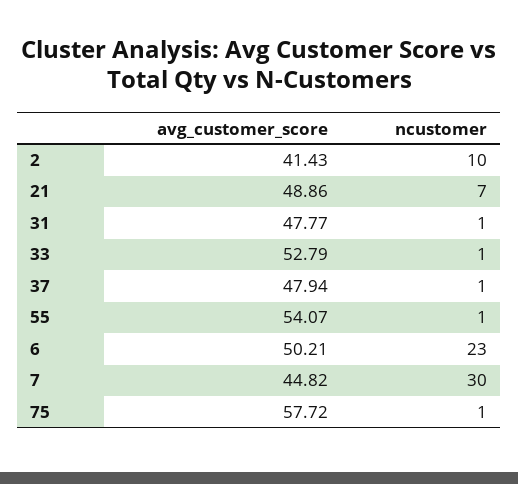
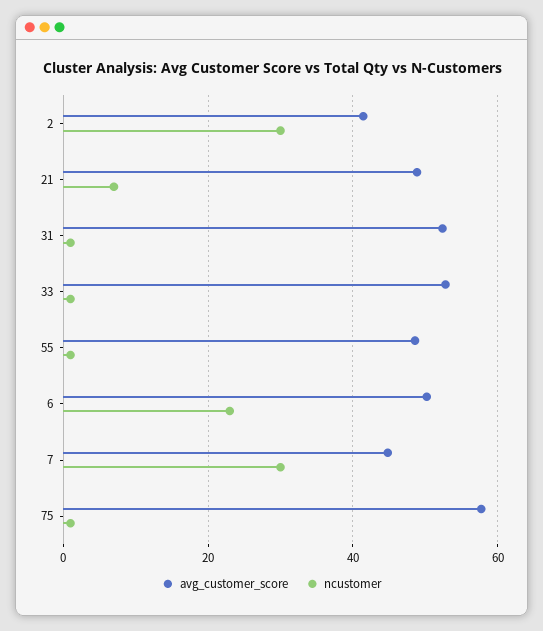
ncustomer, 2: 10 -> 30
avg_customer_score, 31: 47.77 -> 52
avg_customer_score, 37: 47.94 -> none
ncustomer, 37: 1 -> none
avg_customer_score, 55: 54.07 -> 48

